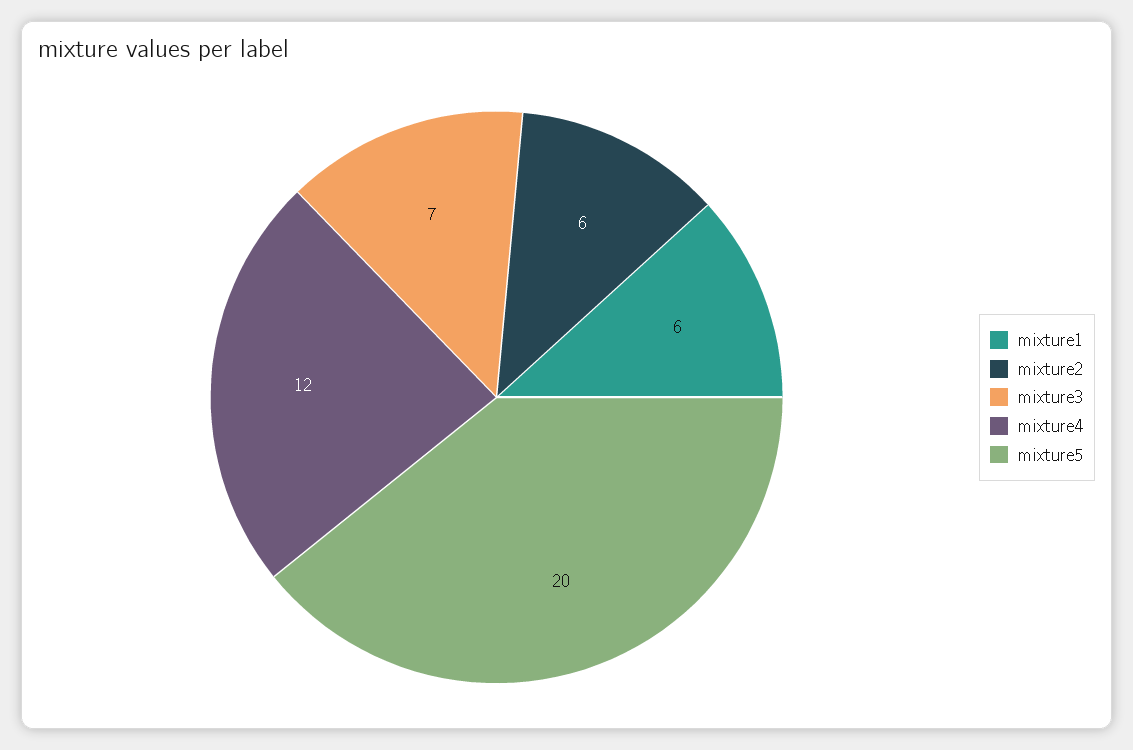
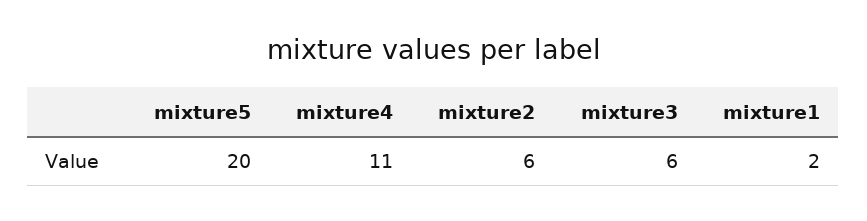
mixture1: 6 -> 2
mixture3: 7 -> 6
mixture4: 12 -> 11

